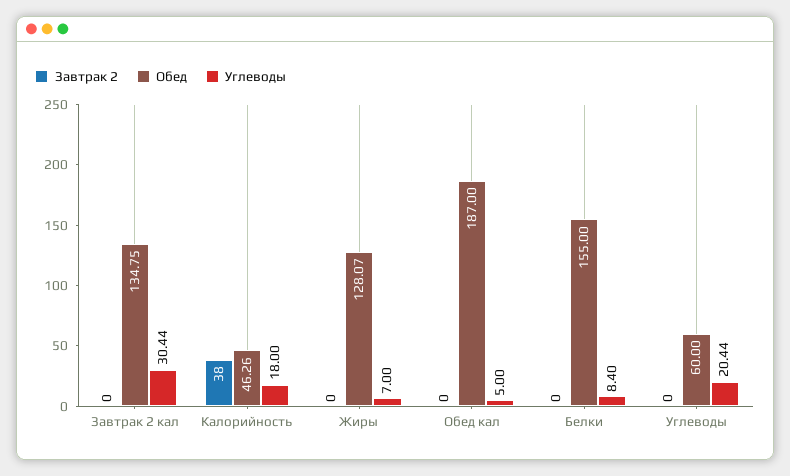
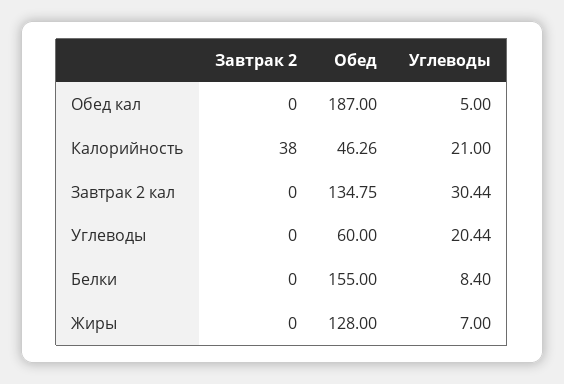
Углеводы, Калорийность: 18 -> 21
Обед, Жиры: 128.07 -> 128

